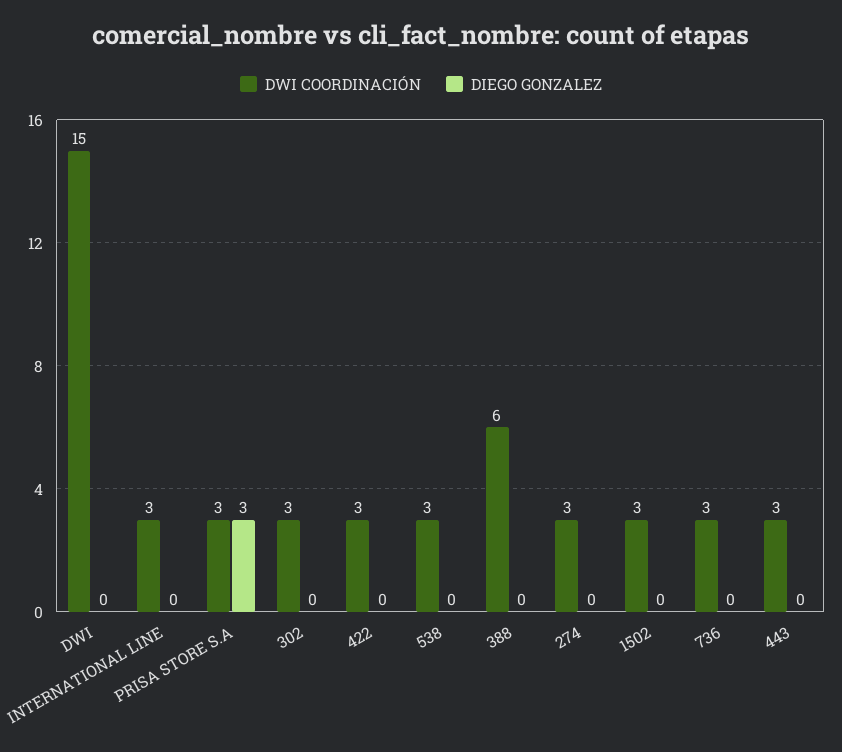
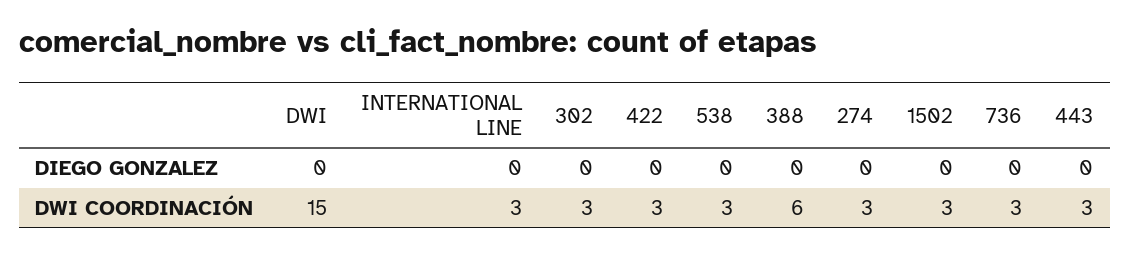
DWI COORDINACIÓN, PRISA STORE S.A: 3 -> none
DIEGO GONZALEZ, PRISA STORE S.A: 3 -> none

